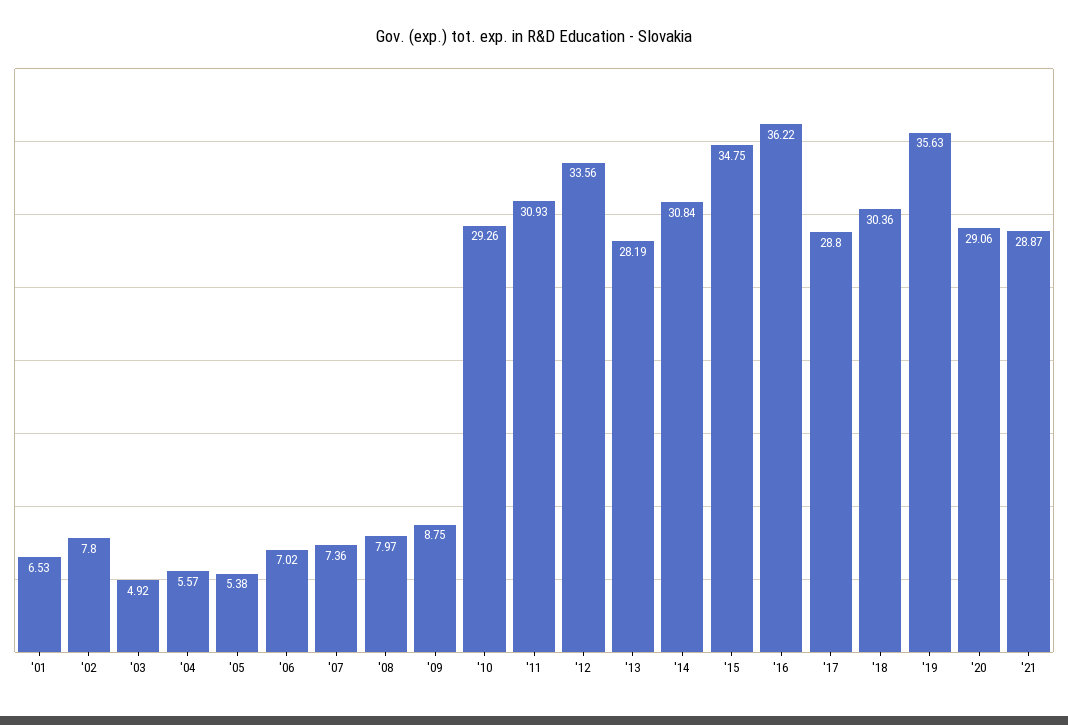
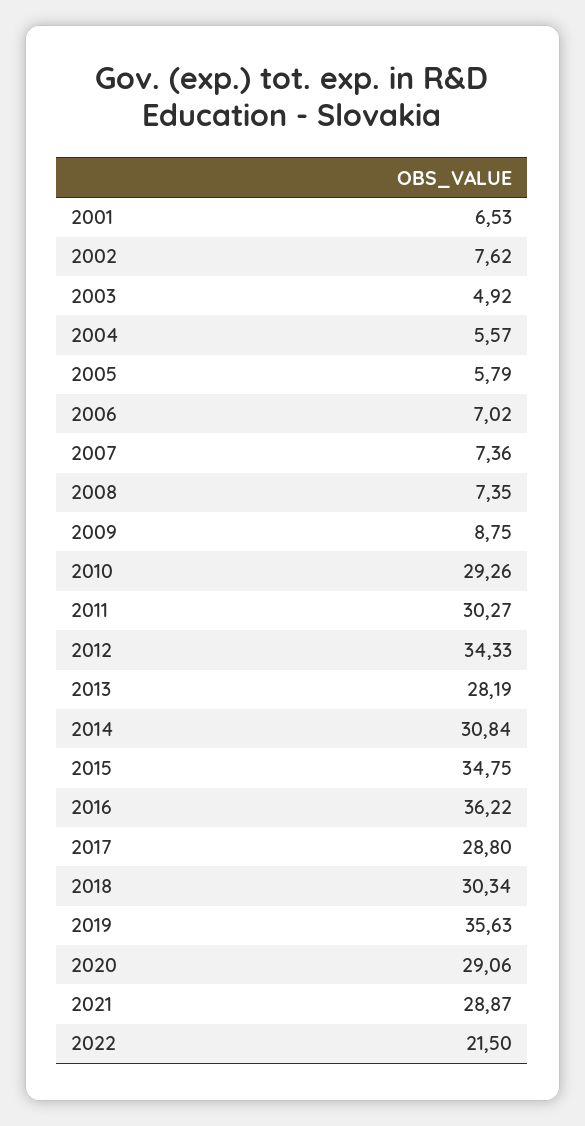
'02: 7.8 -> 7.62
'05: 5.38 -> 5.79
'08: 7.97 -> 7.35
'11: 30.93 -> 30.27
'12: 33.56 -> 34.33
'18: 30.36 -> 30.34
2022: none -> 21.5

